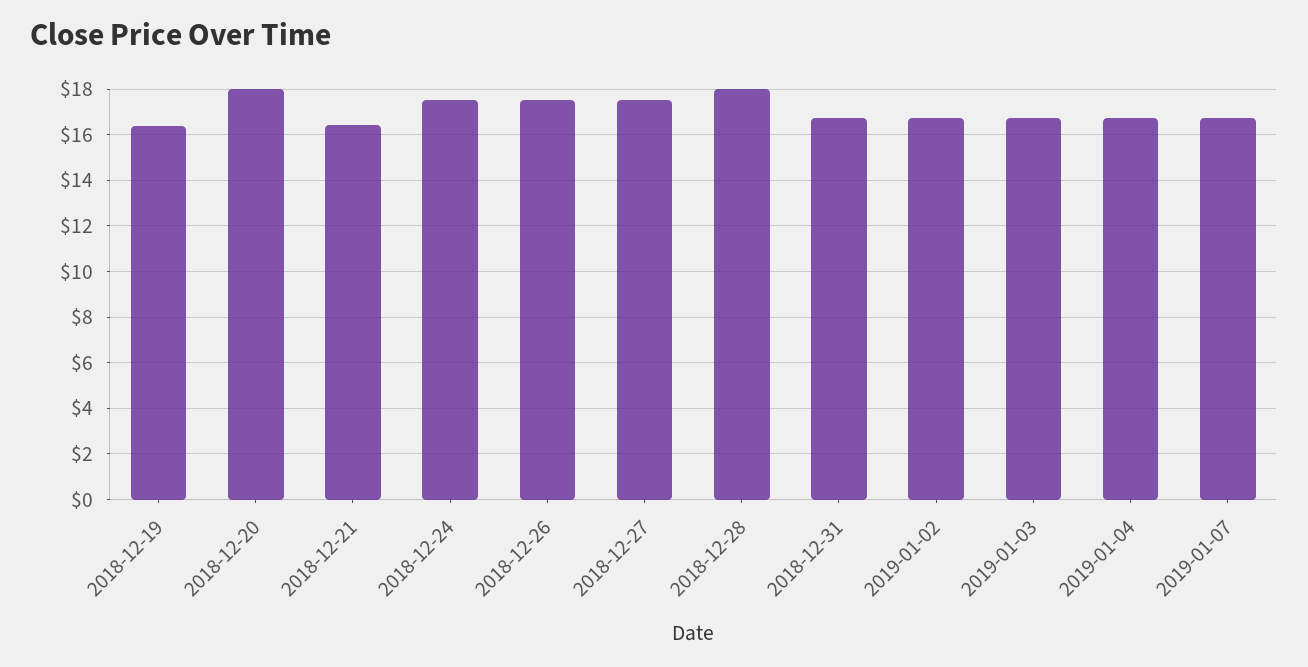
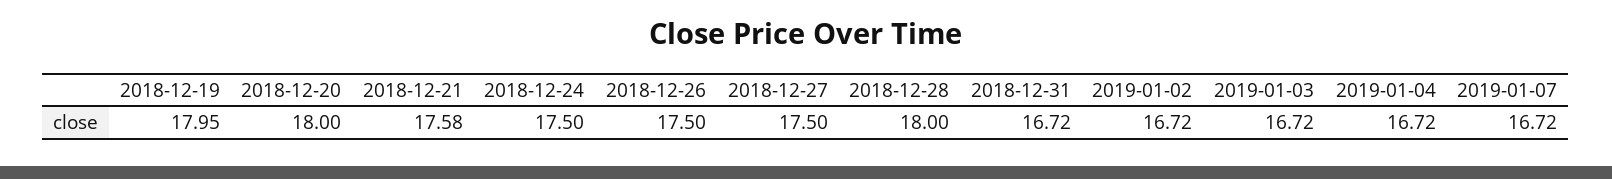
2018-12-19: 16.5 -> 17.95
2018-12-21: 16.5 -> 17.58

